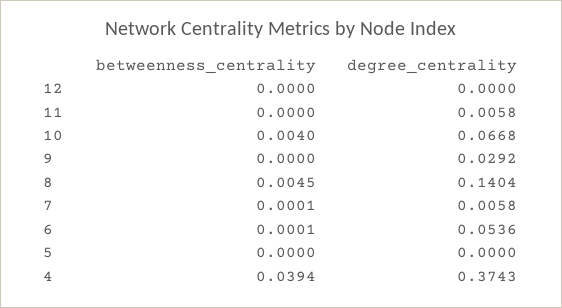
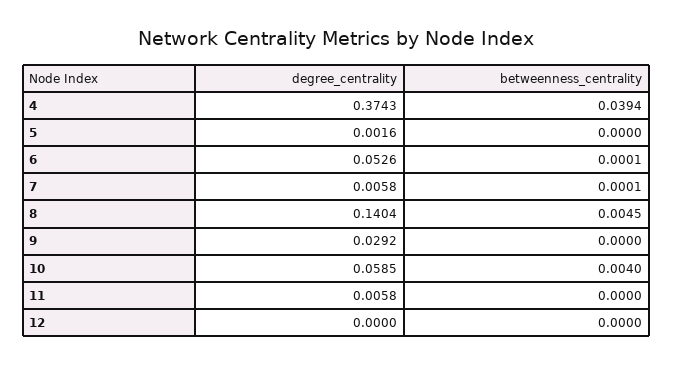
degree_centrality, 10: 0.0668 -> 0.0585
degree_centrality, 6: 0.0536 -> 0.0526
degree_centrality, 5: 0 -> 0.0016

